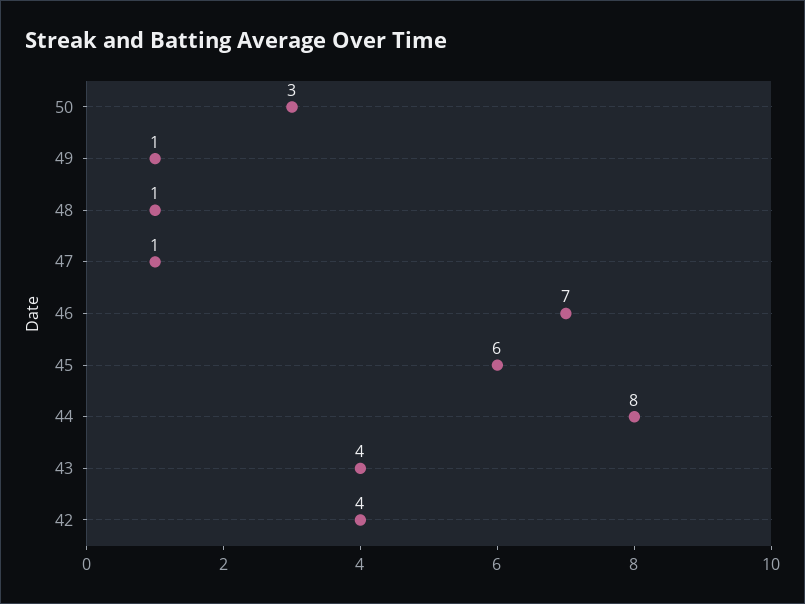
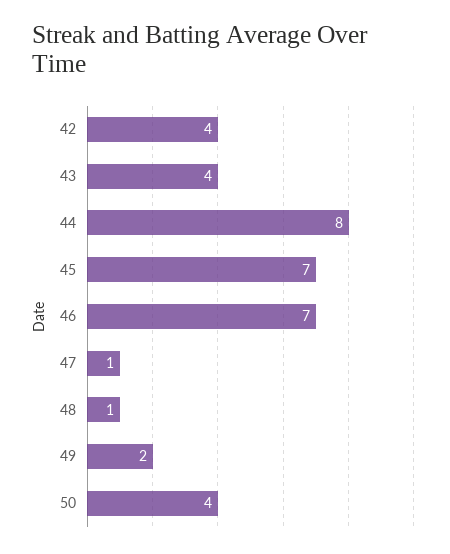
50: 3 -> 4
49: 1 -> 2
45: 6 -> 7

